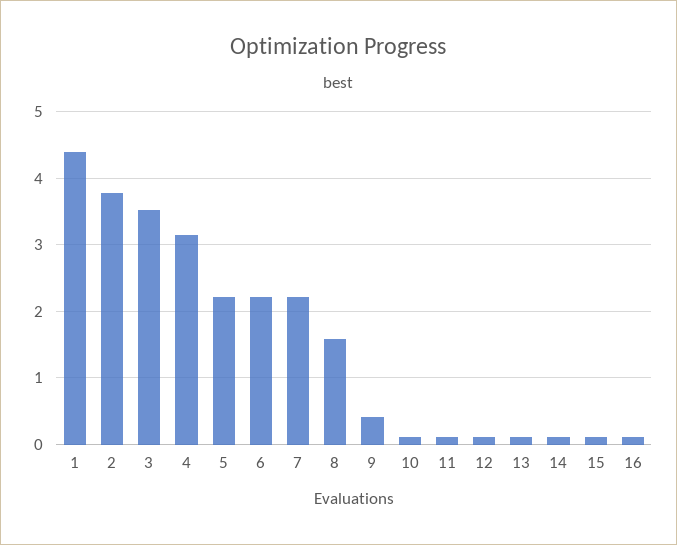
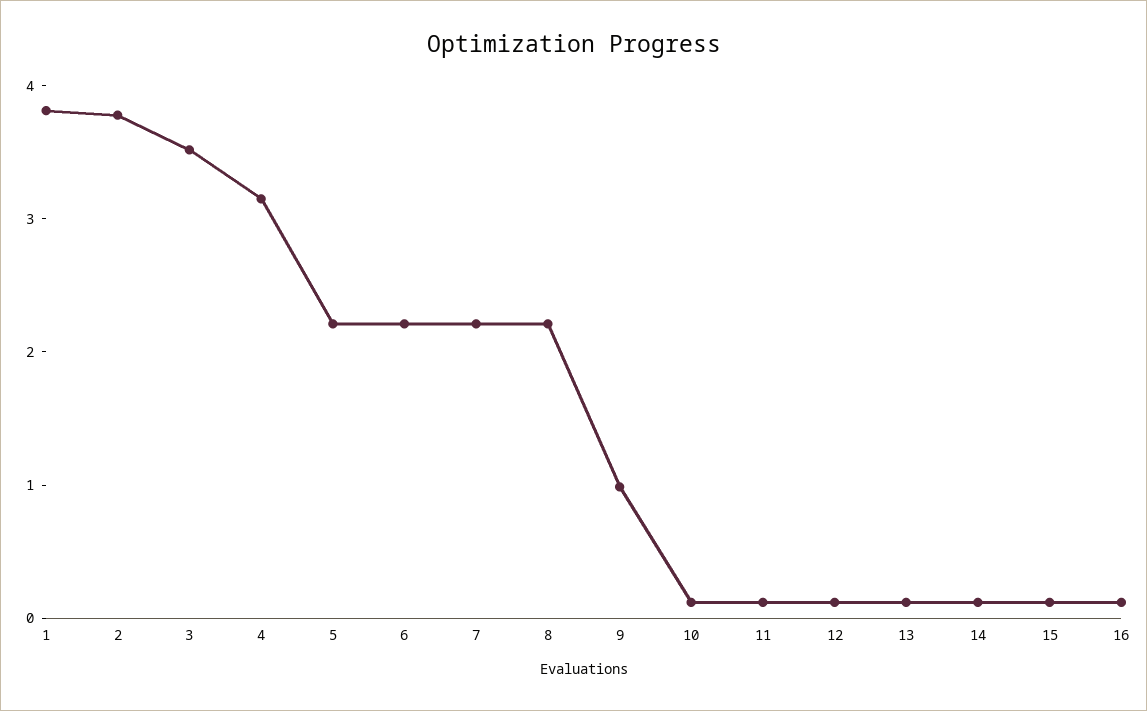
1: 4.4 -> 3.8
8: 1.6 -> 2.2
9: 0.4 -> 1

